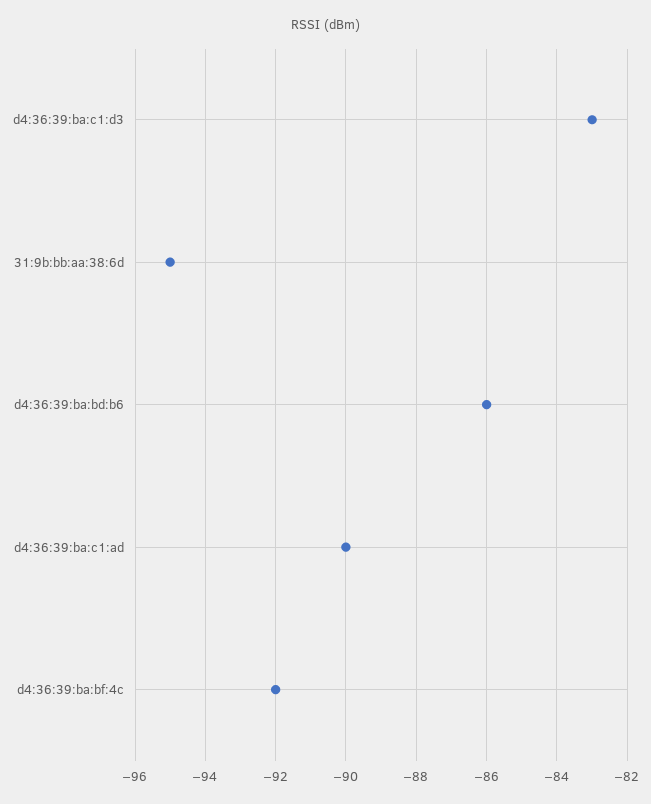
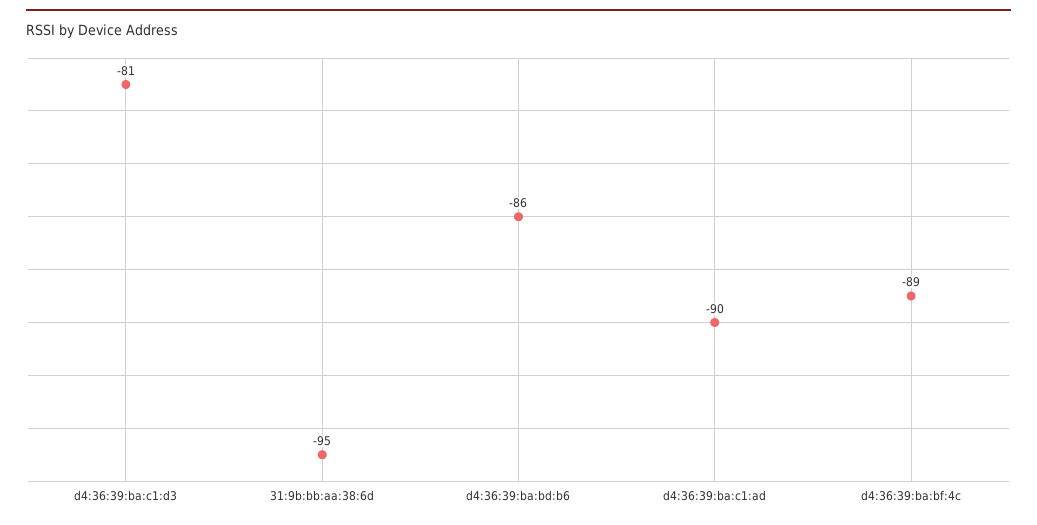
d4:36:39:ba:c1:d3: -83 -> -81
d4:36:39:ba:bf:4c: -92 -> -89

